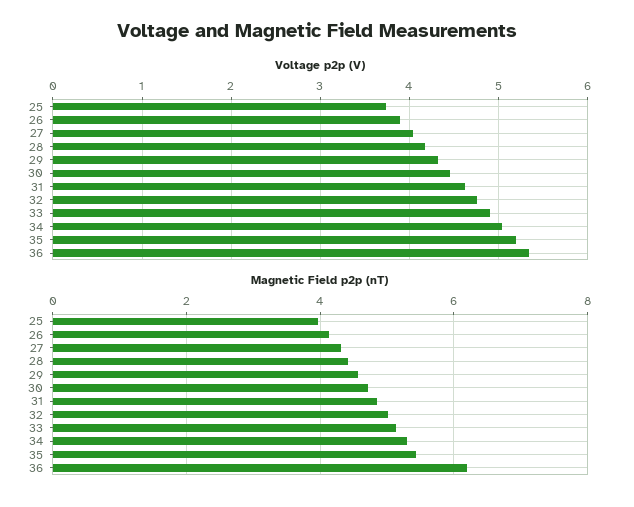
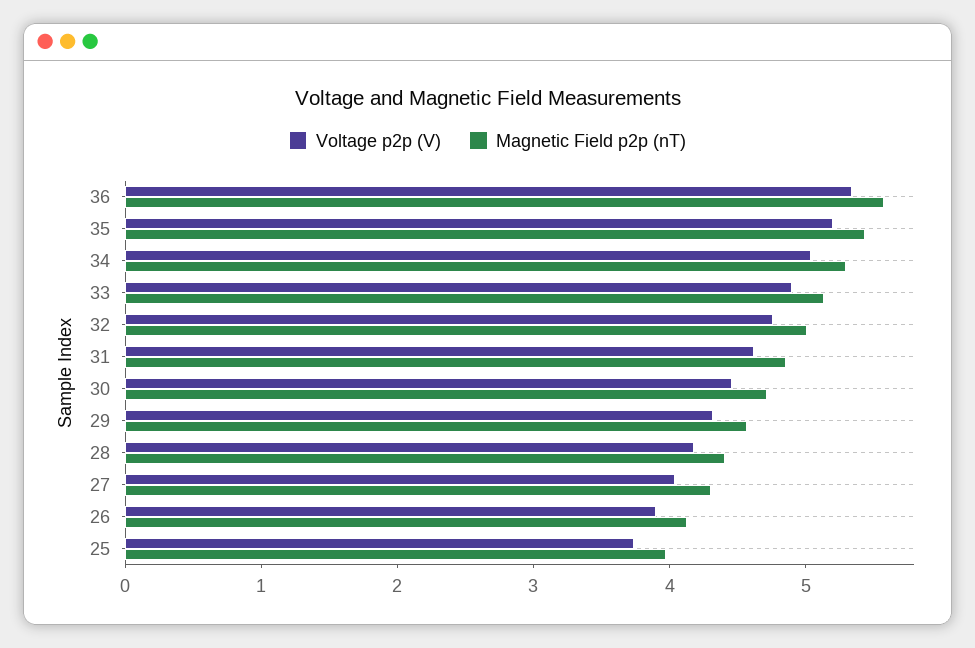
Magnetic Field p2p (nT), 36: 6.2 -> 5.6

